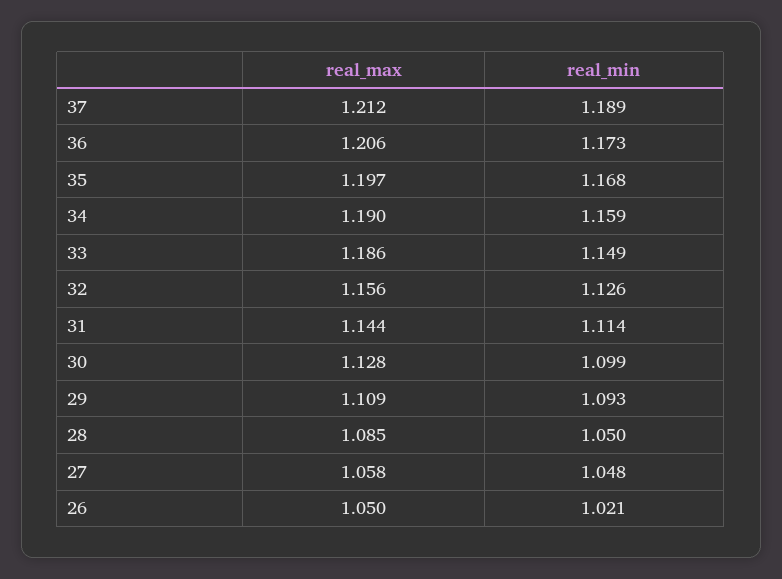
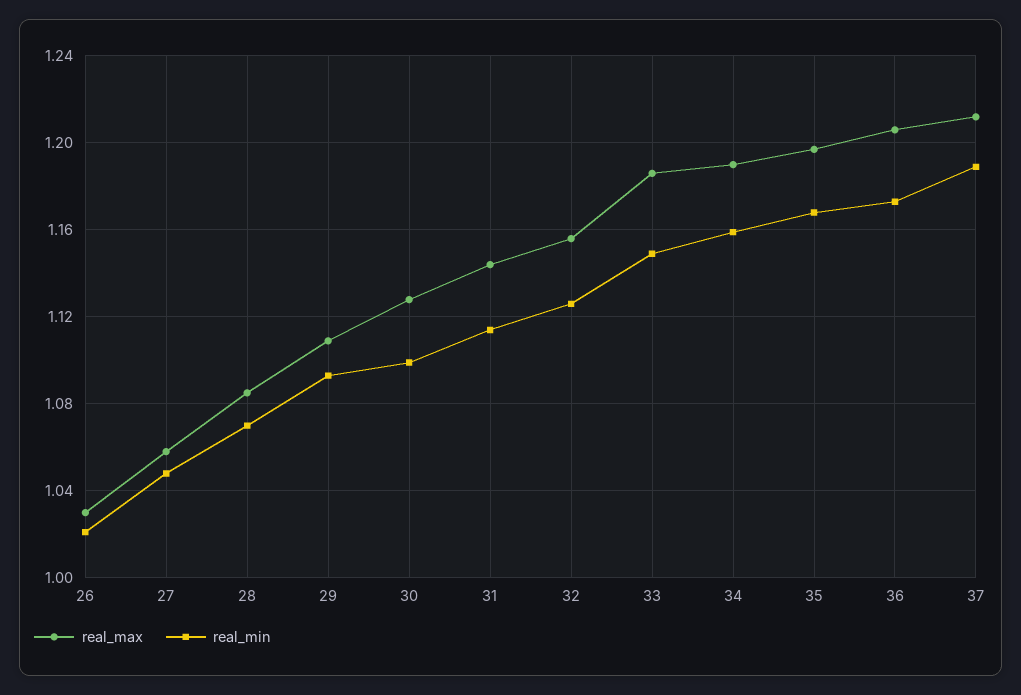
real_min, 28: 1.05 -> 1.07
real_max, 26: 1.05 -> 1.03

